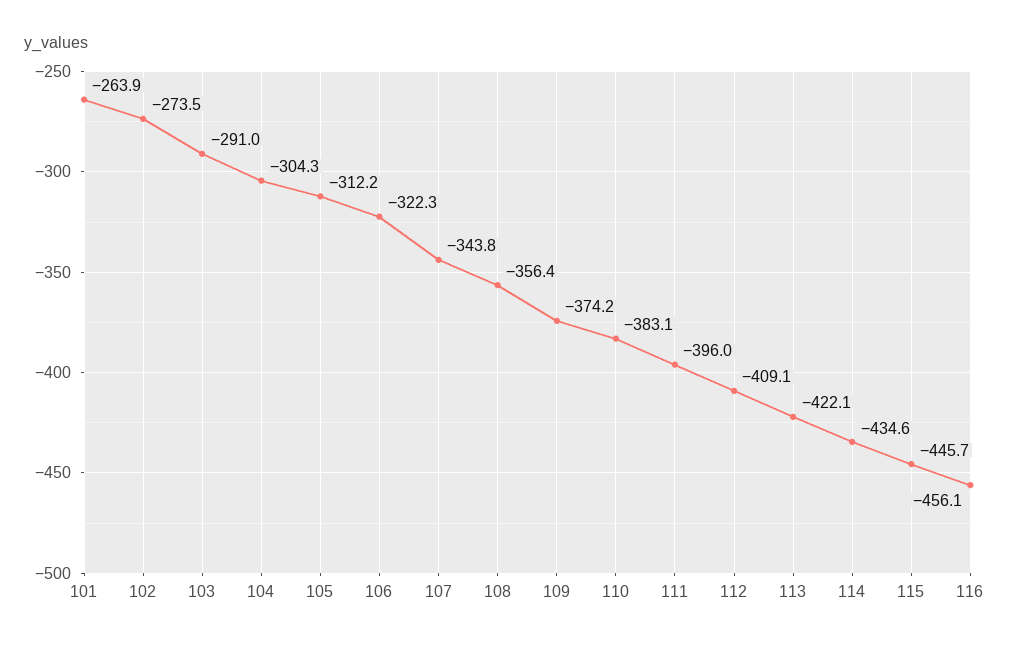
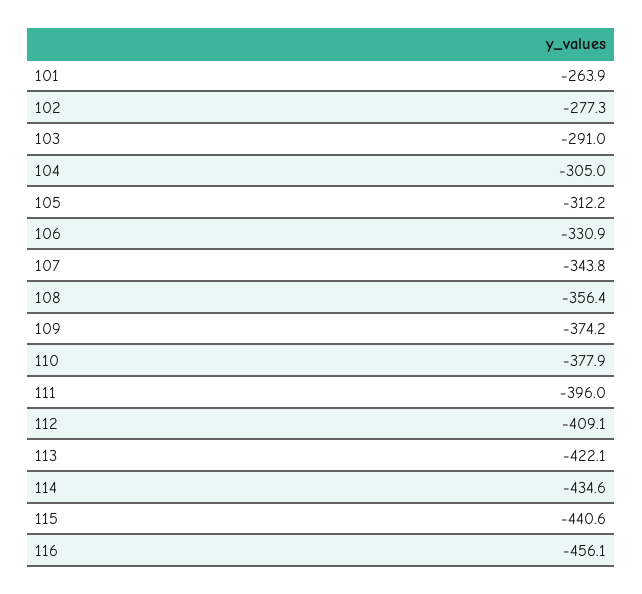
102: -273.5 -> -277.3
104: -304.3 -> -305
106: -322.3 -> -330.9
110: -383.1 -> -377.9
115: -445.7 -> -440.6

